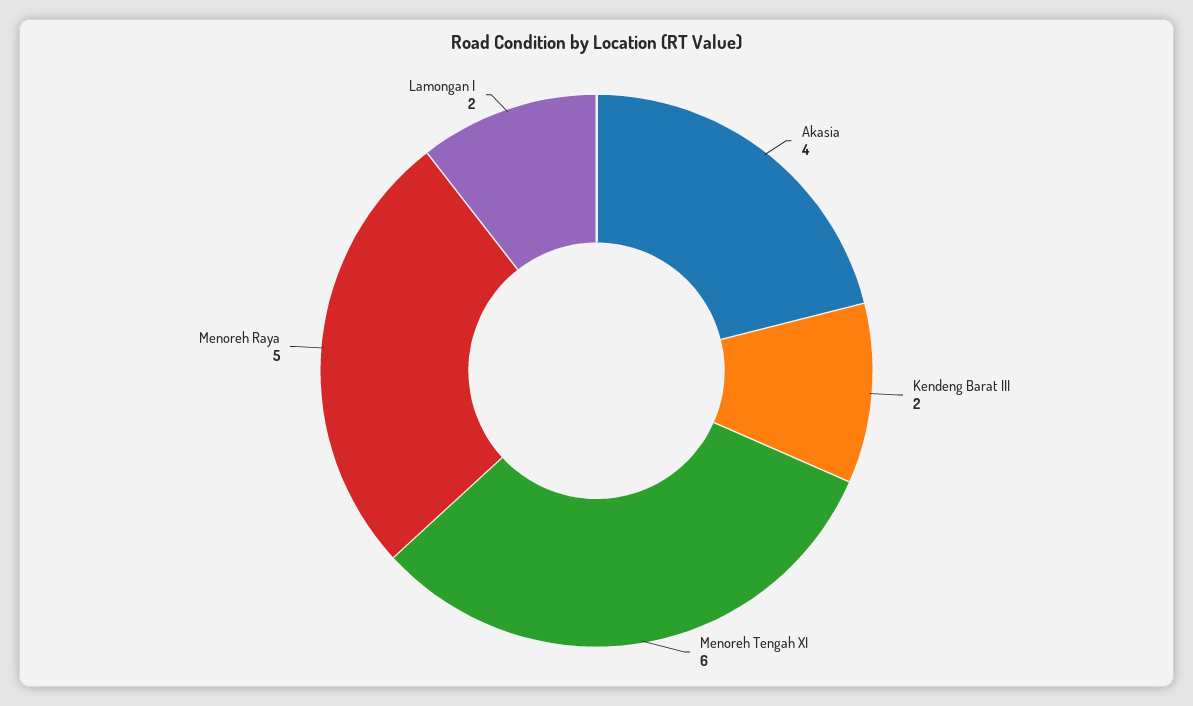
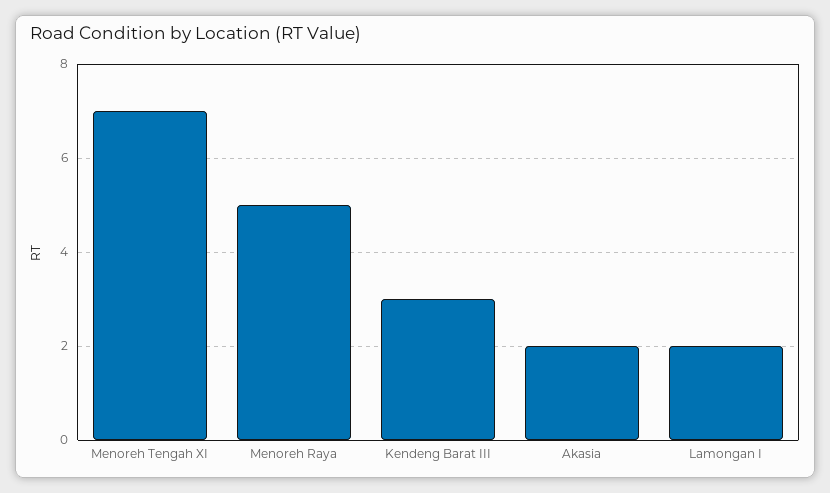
Akasia: 4 -> 2
Kendeng Barat III: 2 -> 3
Menoreh Tengah XI: 6 -> 7

